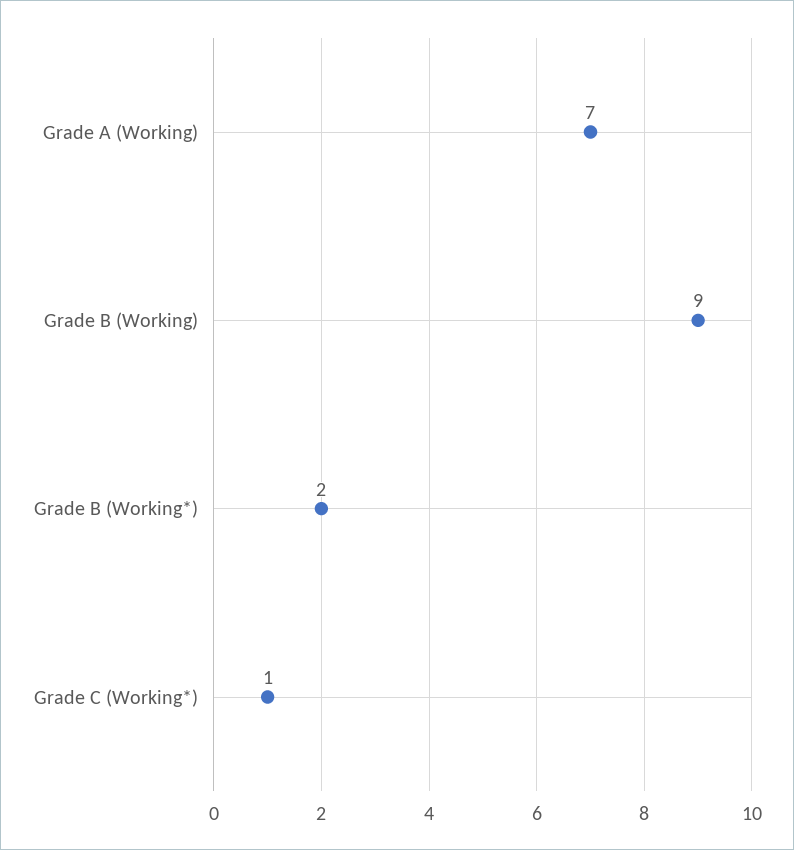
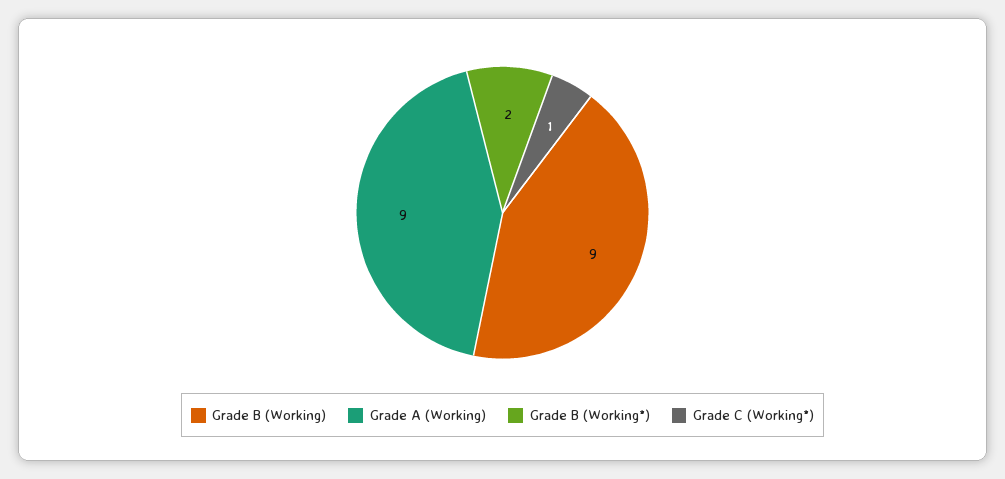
Grade A (Working): 7 -> 9

